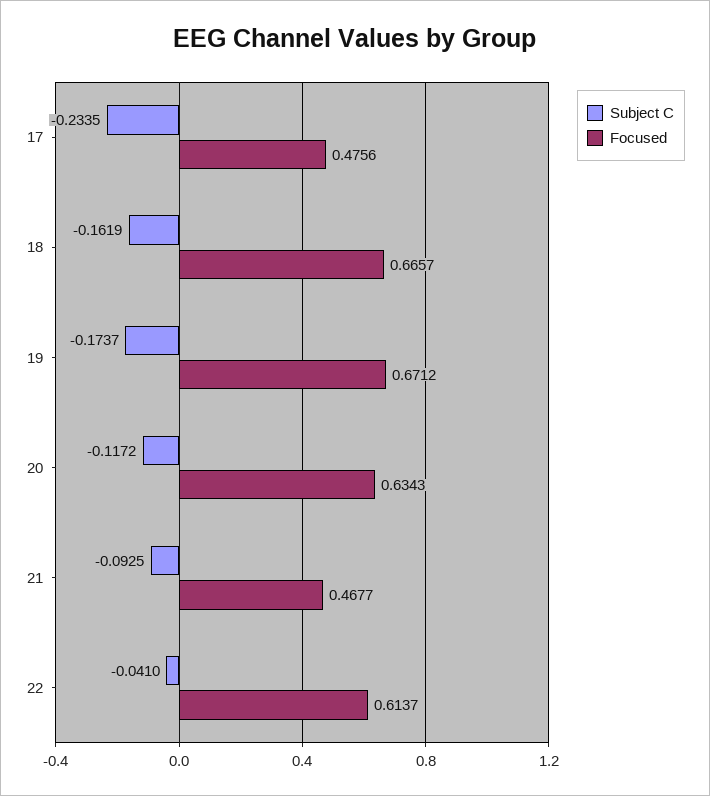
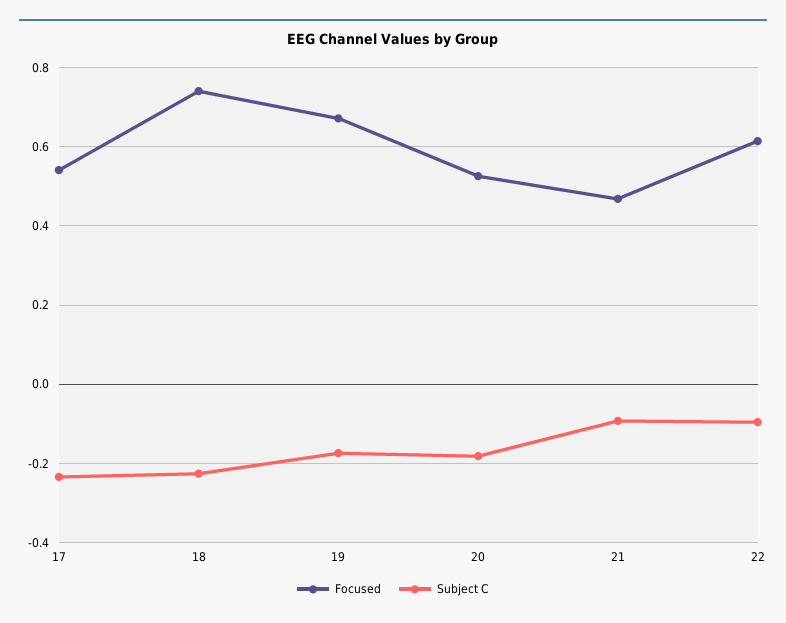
Focused, 17: 0.4756 -> 0.54
Subject C, 18: -0.1619 -> -0.22
Focused, 18: 0.6657 -> 0.74
Subject C, 20: -0.1172 -> -0.18
Focused, 20: 0.6343 -> 0.52
Subject C, 22: -0.041 -> -0.1

